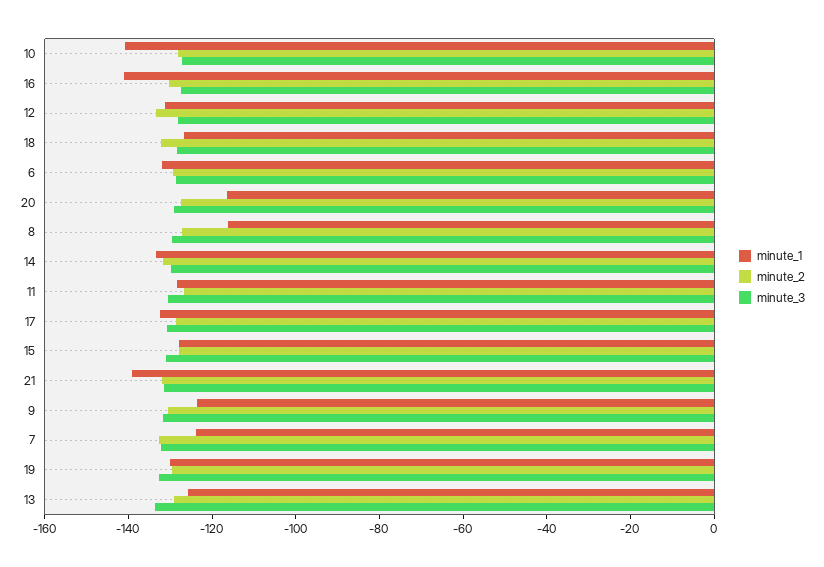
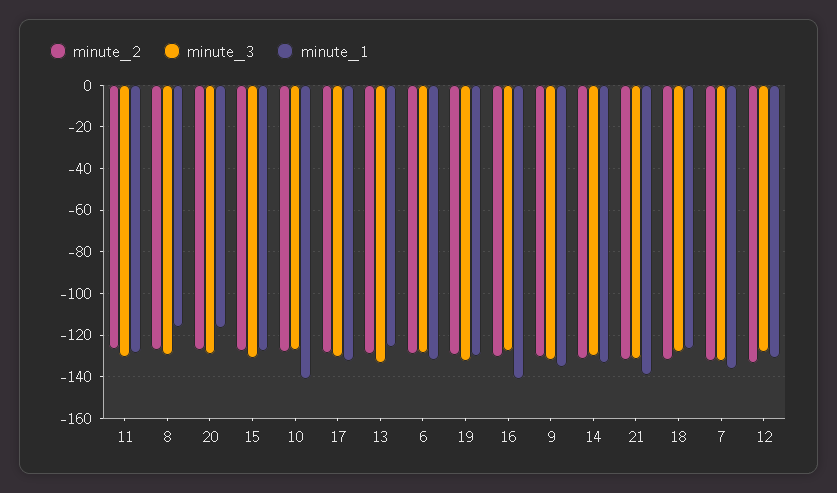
minute_1, 9: -125 -> -135
minute_1, 7: -125 -> -135

